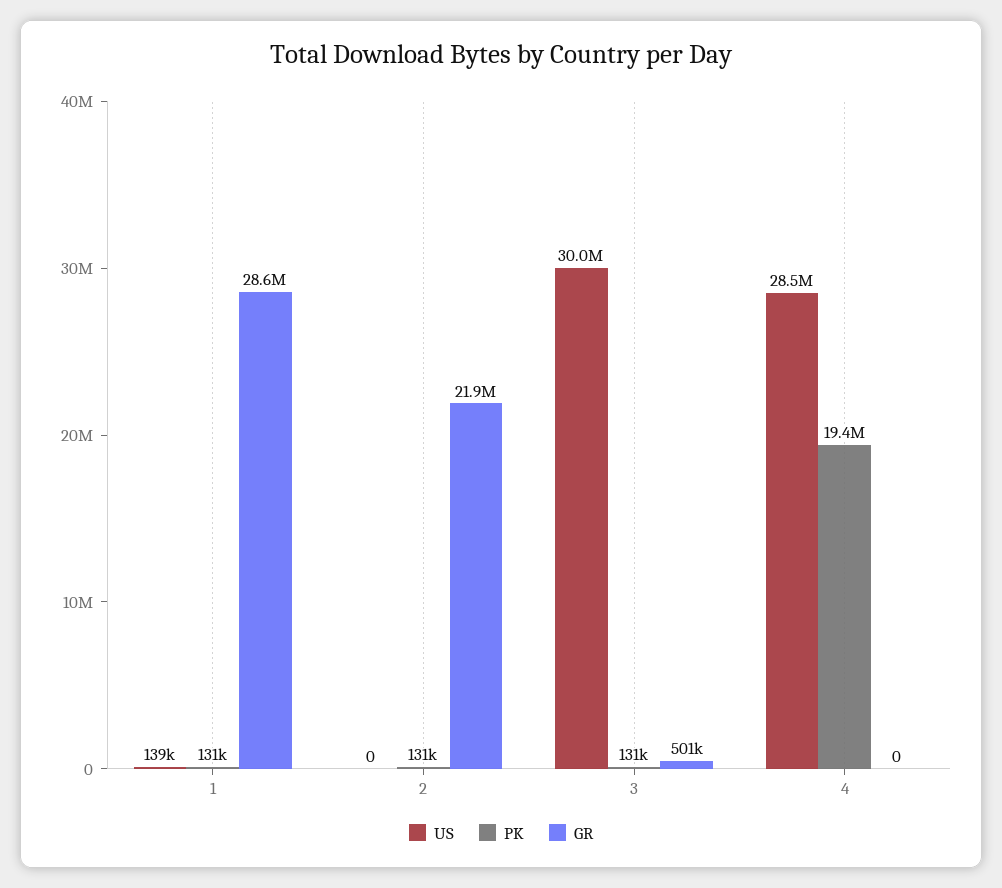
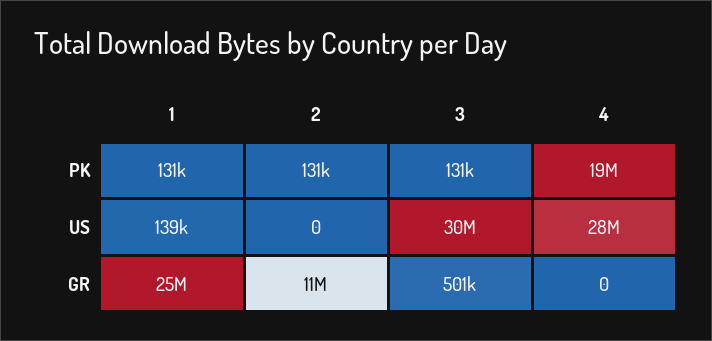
GR, 1: 28600000 -> 25000000
GR, 2: 21900000 -> 11000000

